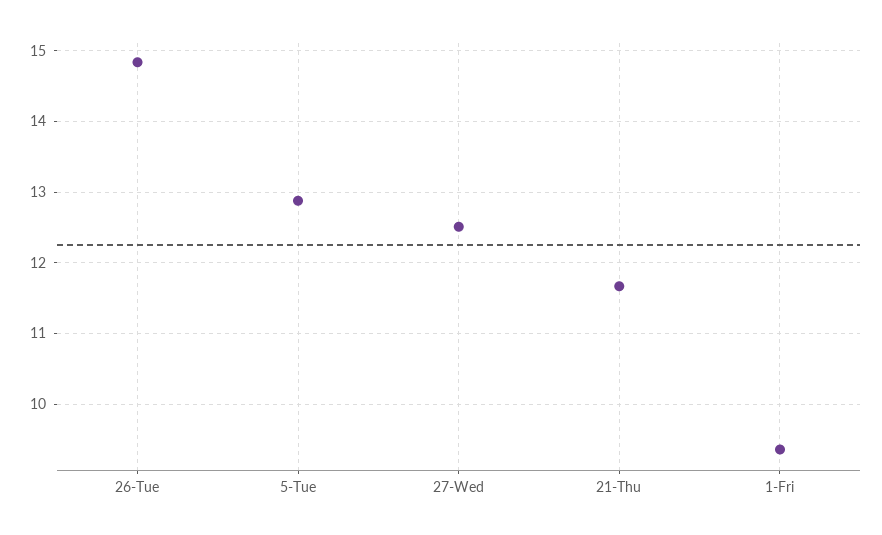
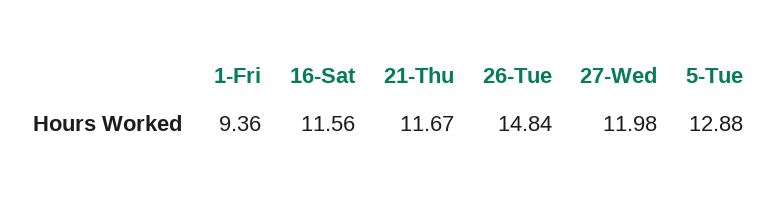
27-Wed: 12.5 -> 11.98
16-Sat: none -> 11.56

